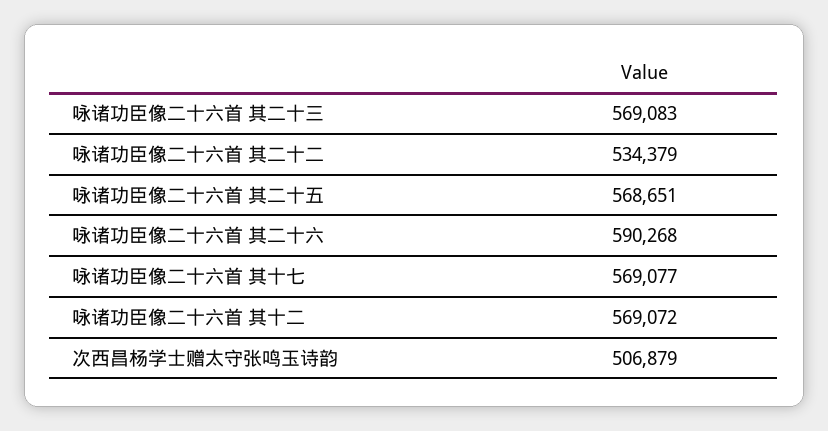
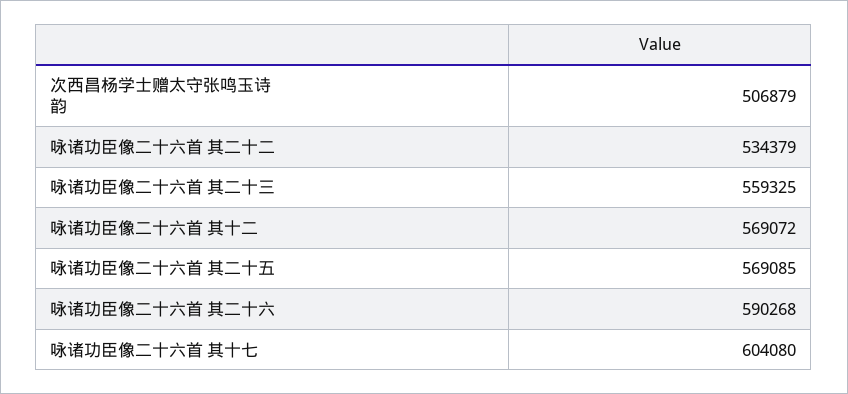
咏诸功臣像二十六首 其二十三: 569083 -> 559325
咏诸功臣像二十六首 其二十五: 568651 -> 569085
咏诸功臣像二十六首 其十七: 569077 -> 604080

